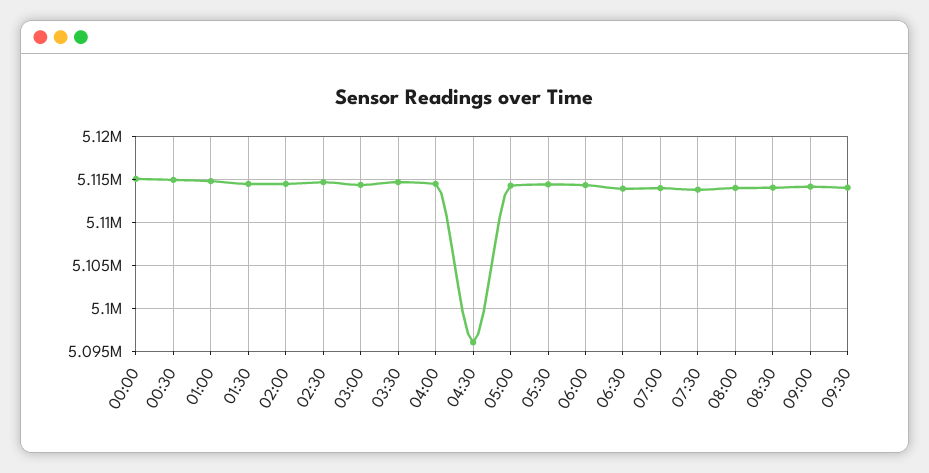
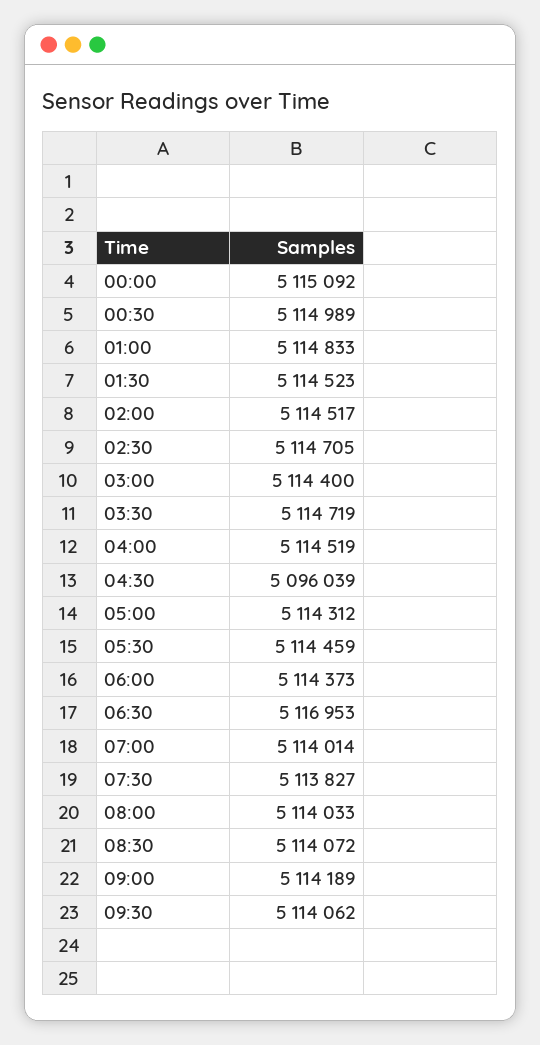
06:30: 5114000 -> 5116953

